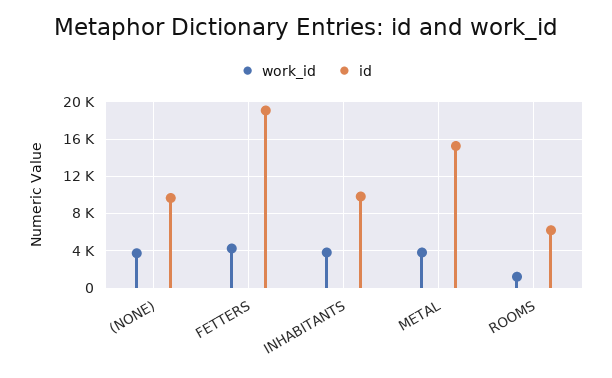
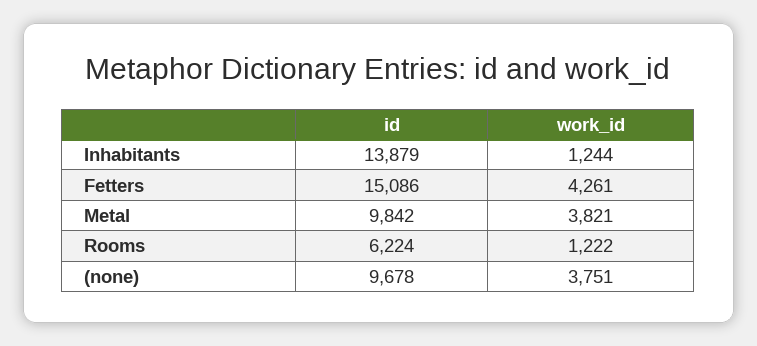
id, FETTERS: 19000 -> 15086
work_id, INHABITANTS: 4000 -> 1244
id, INHABITANTS: 10000 -> 13879
id, METAL: 15000 -> 9842

